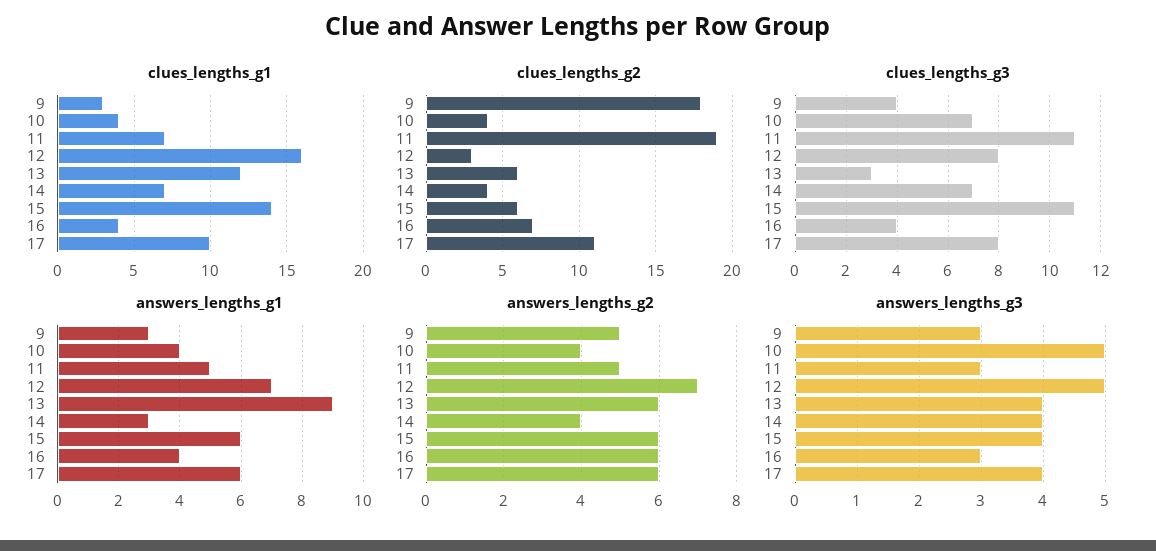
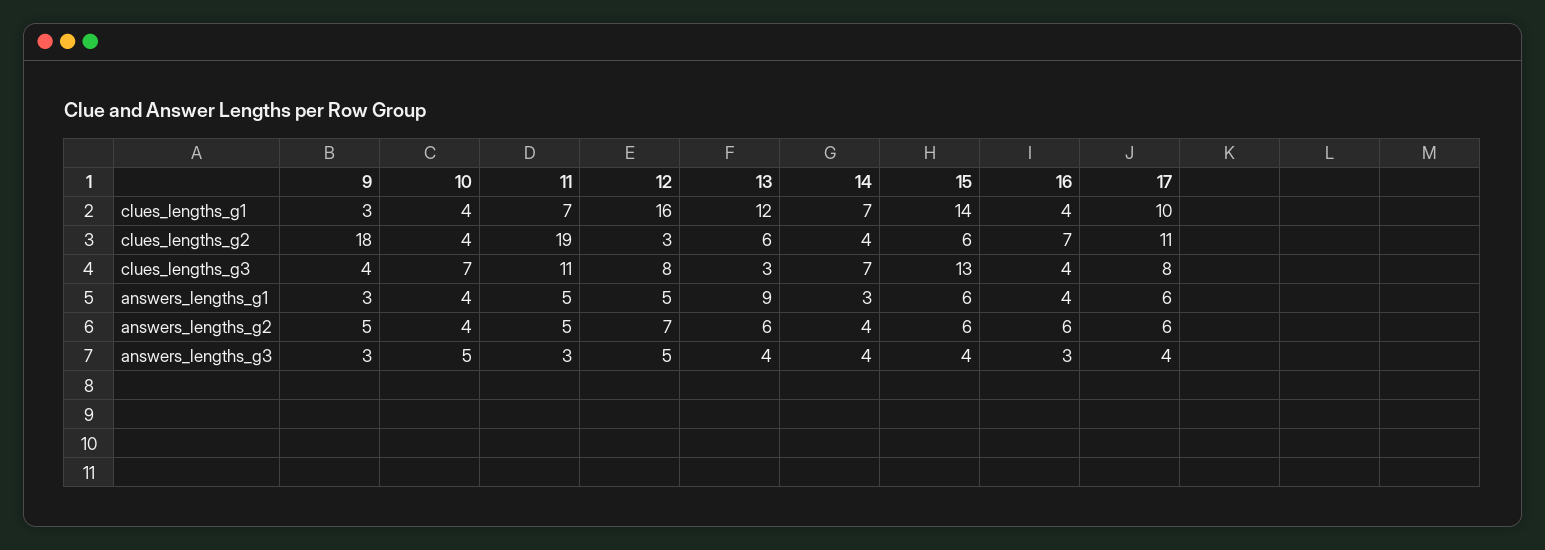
clues_lengths_g3, 15: 11 -> 13
answers_lengths_g1, 12: 7 -> 5

